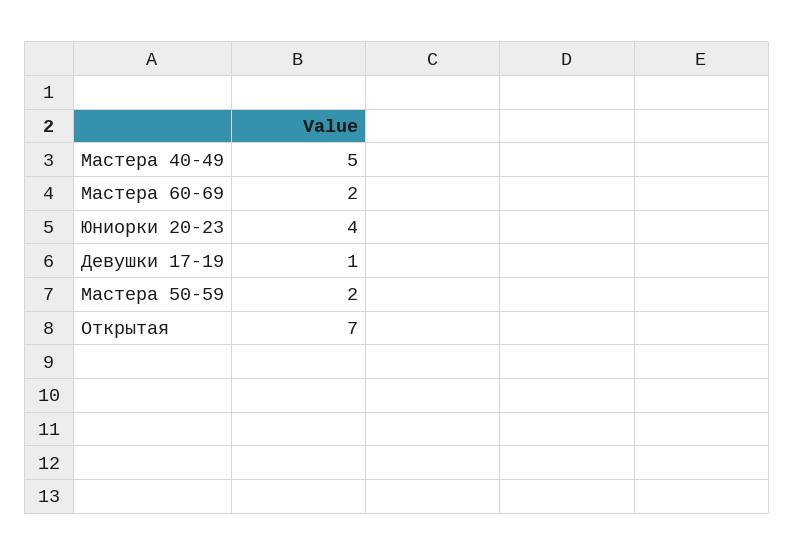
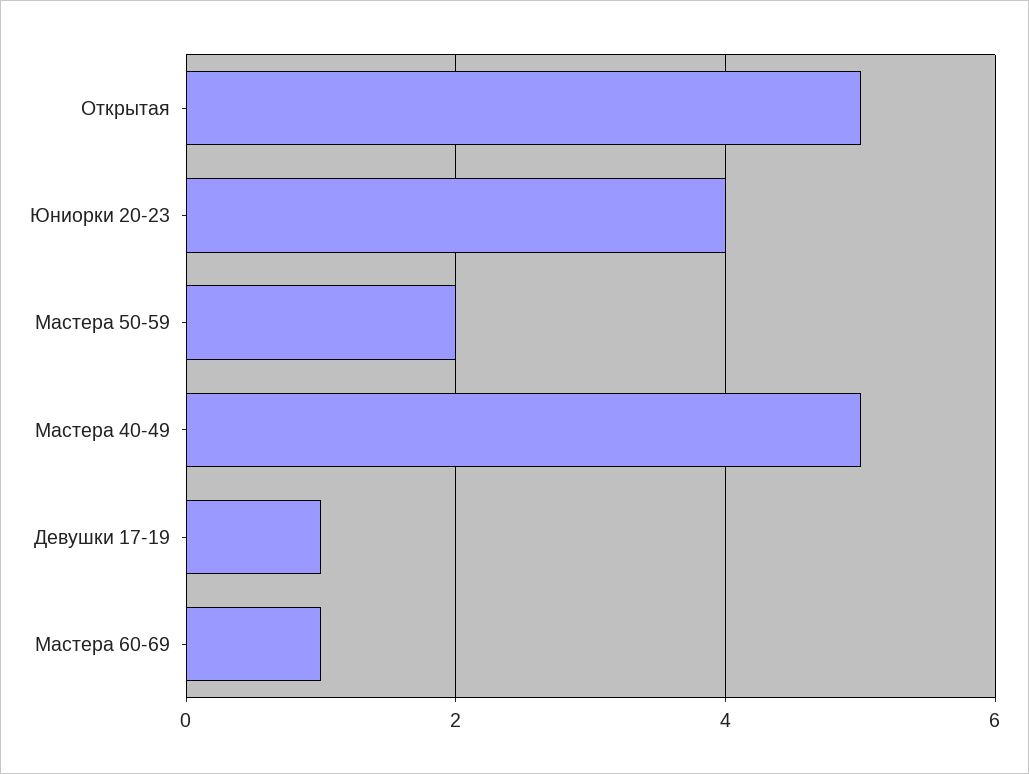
Мастера 60-69: 2 -> 1
Открытая: 7 -> 5

